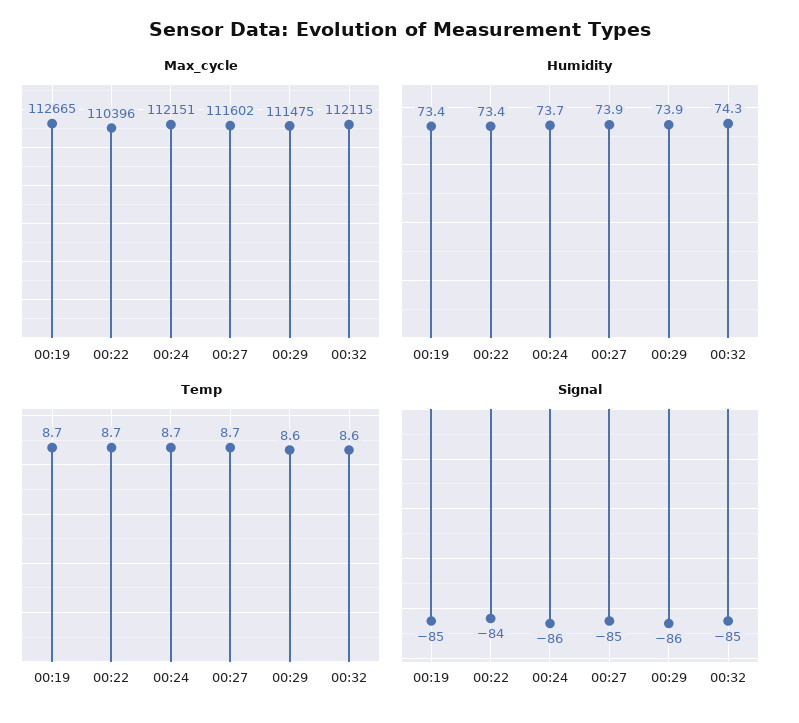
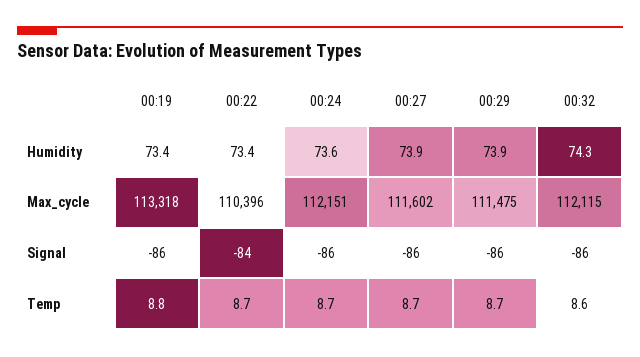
Max_cycle, 00:19: 112665 -> 113318
Humidity, 00:24: 73.7 -> 73.6
Temp, 00:19: 8.7 -> 8.8
Temp, 00:29: 8.6 -> 8.7
Signal, 00:19: -85 -> -86
Signal, 00:27: -85 -> -86
Signal, 00:32: -85 -> -86

